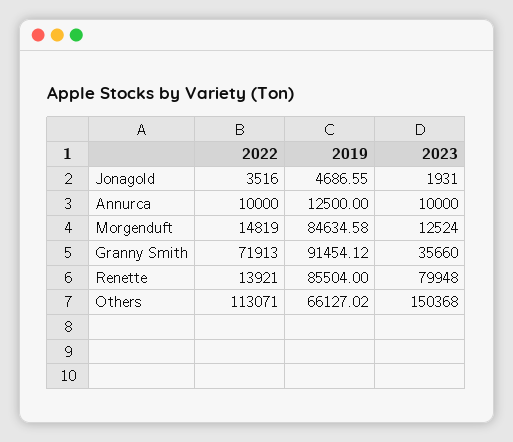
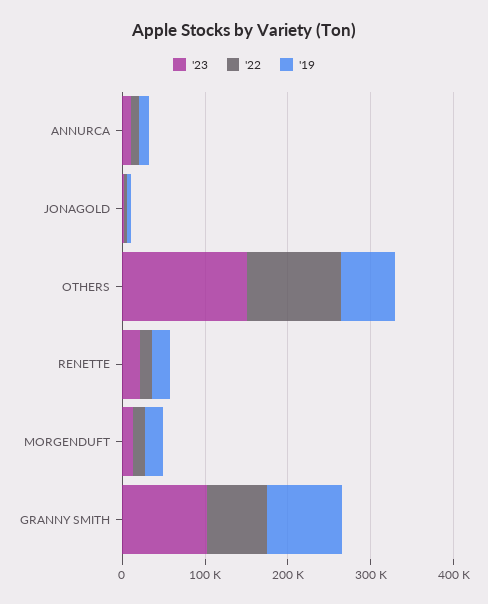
2019, Morgenduft: 84634.58 -> 20000
2023, Granny Smith: 35660 -> 100000
2019, Renette: 85504 -> 20000
2023, Renette: 79948 -> 20000

